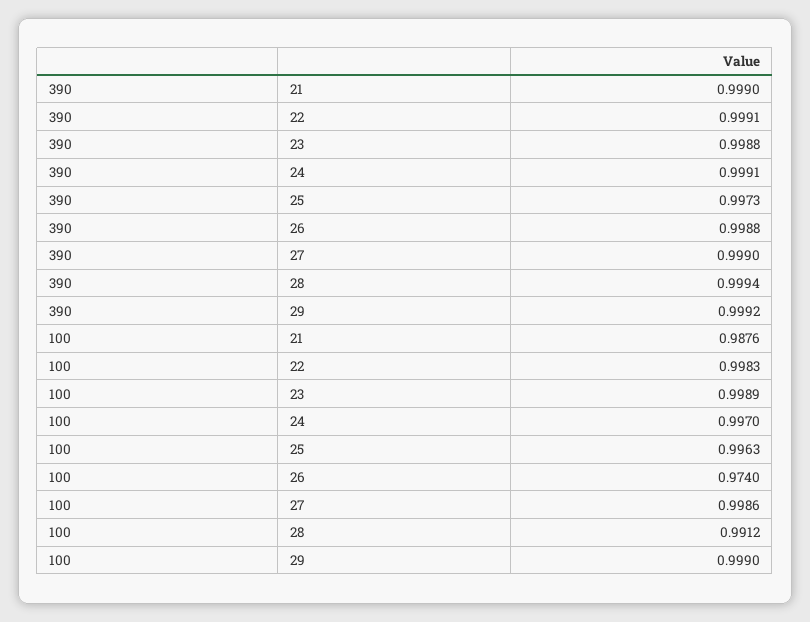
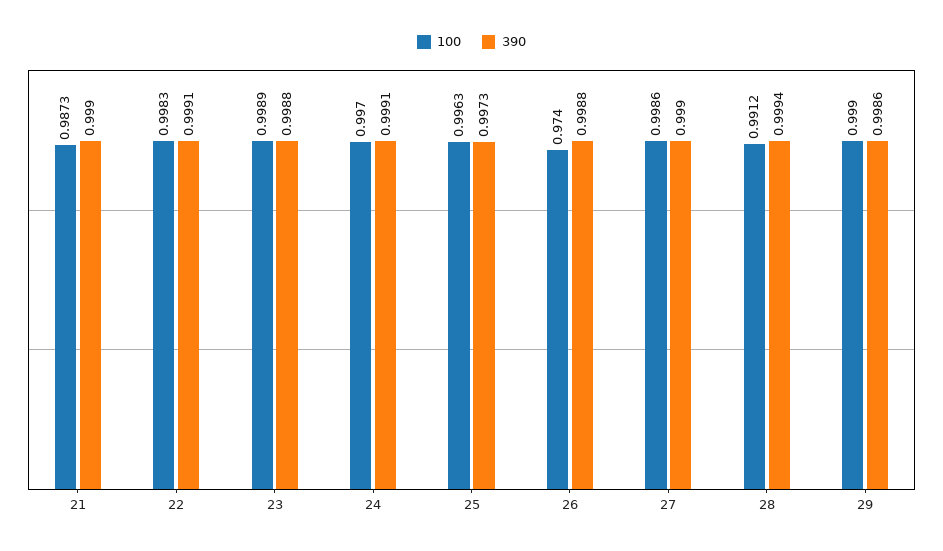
390, 29: 0.9992 -> 0.9986
100, 21: 0.9876 -> 0.9873

